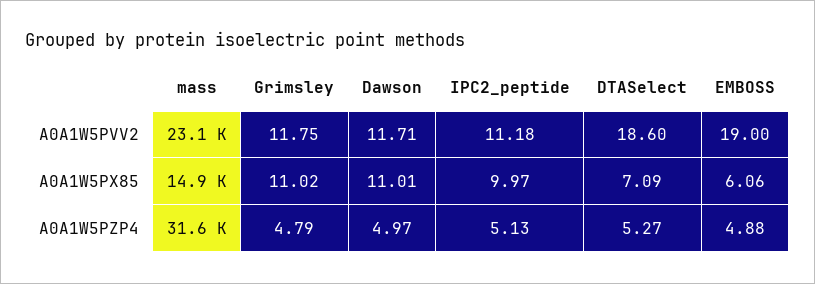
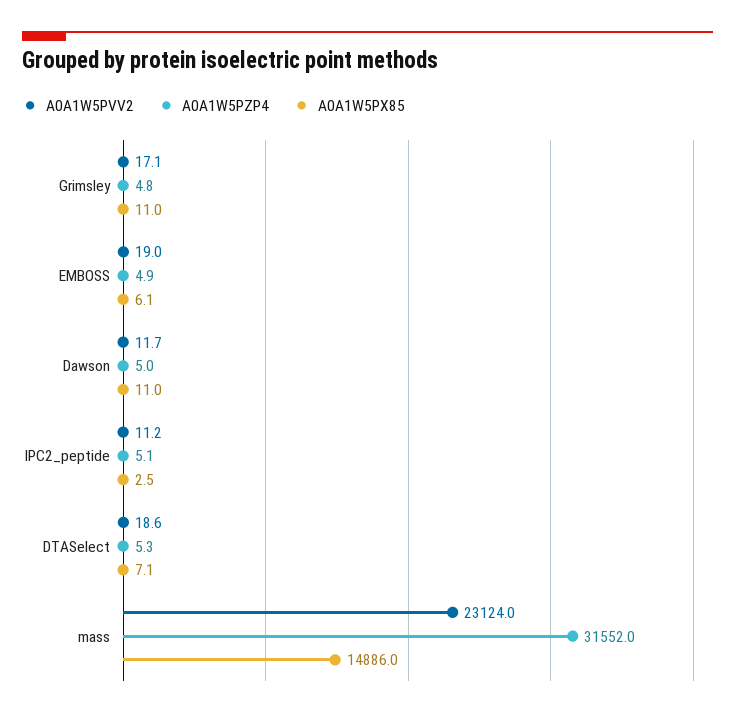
A0A1W5PVV2, Grimsley: 11.75 -> 17.1
A0A1W5PX85, IPC2_peptide: 9.97 -> 2.5

